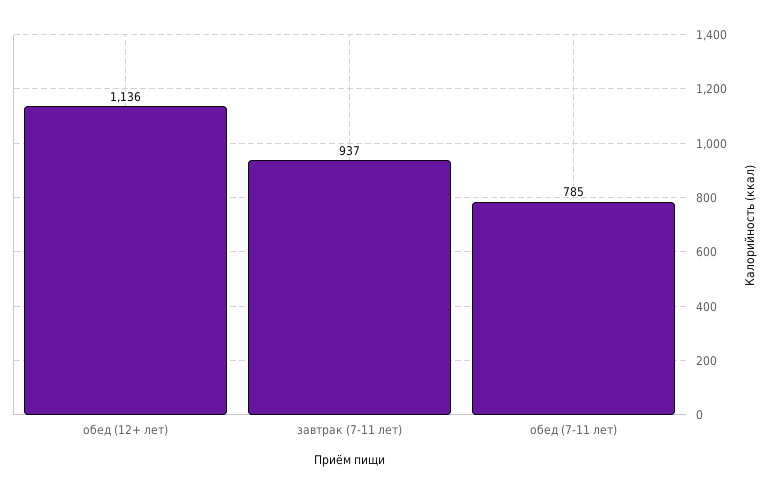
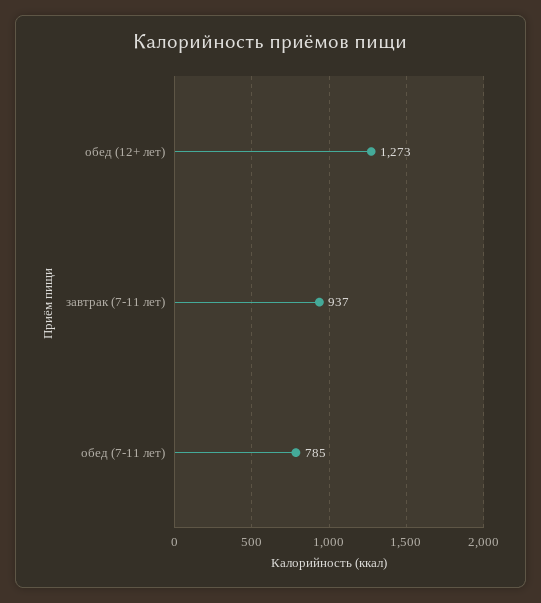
обед (12+ лет): 1136 -> 1273

